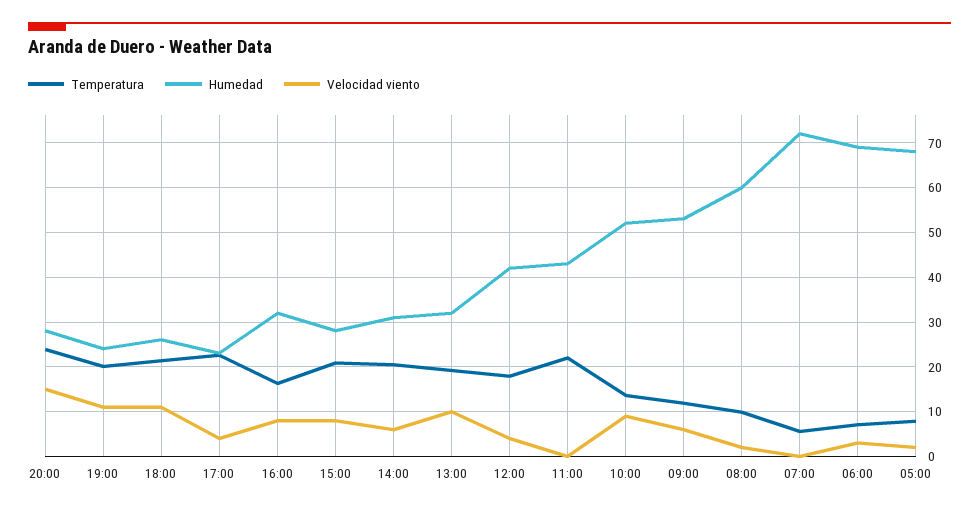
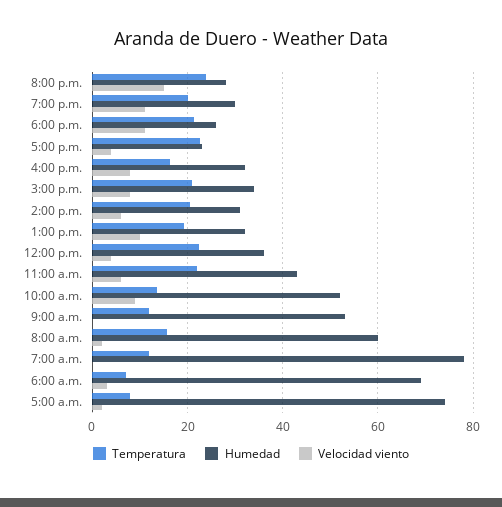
Humedad, 19:00: 24 -> 30
Humedad, 15:00: 28 -> 34
Temperatura, 12:00: 18 -> 22
Humedad, 12:00: 42 -> 36
Velocidad viento, 11:00: 0 -> 6
Velocidad viento, 09:00: 6 -> 0
Temperatura, 08:00: 10 -> 16
Temperatura, 07:00: 6 -> 12
Humedad, 07:00: 72 -> 78
Humedad, 05:00: 68 -> 74

